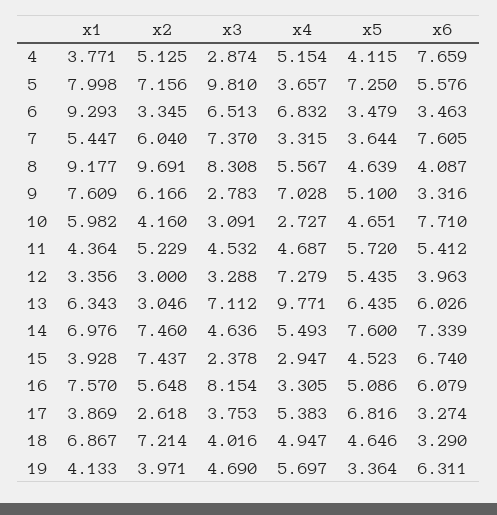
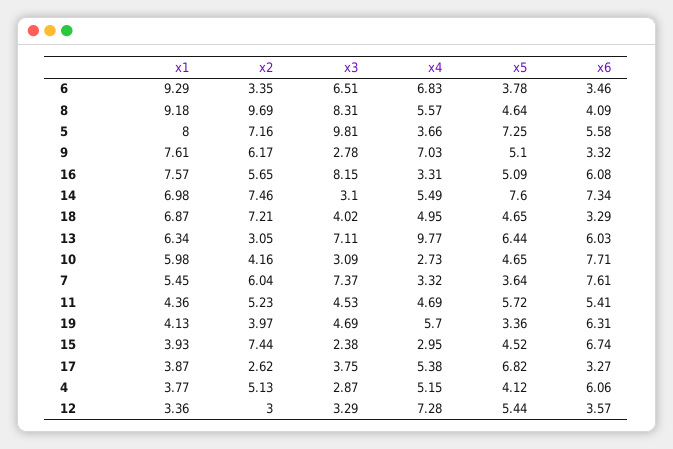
x6, 4: 7.659 -> 6.06
x5, 6: 3.479 -> 3.78
x6, 12: 3.963 -> 3.57
x3, 14: 4.636 -> 3.1

